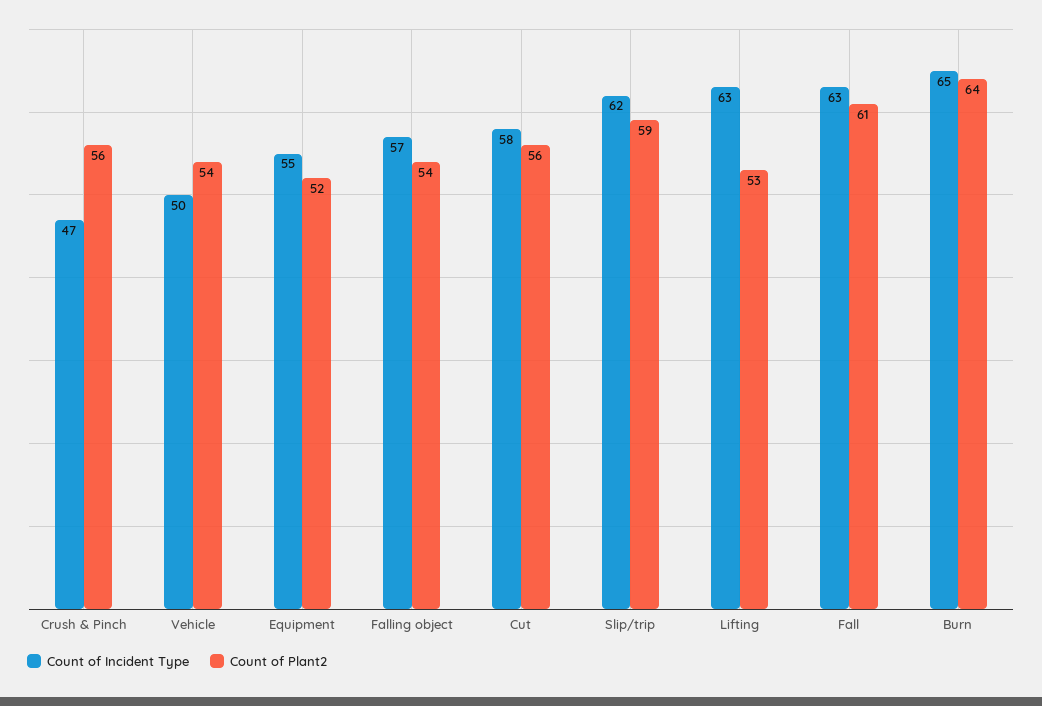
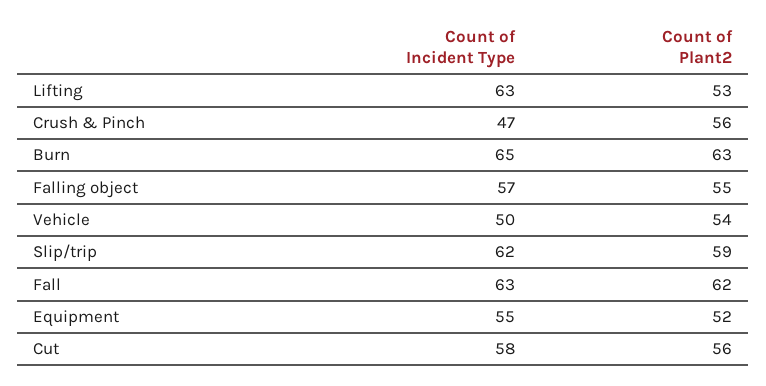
Count of Plant2, Falling object: 54 -> 55
Count of Plant2, Fall: 61 -> 62
Count of Plant2, Burn: 64 -> 63

